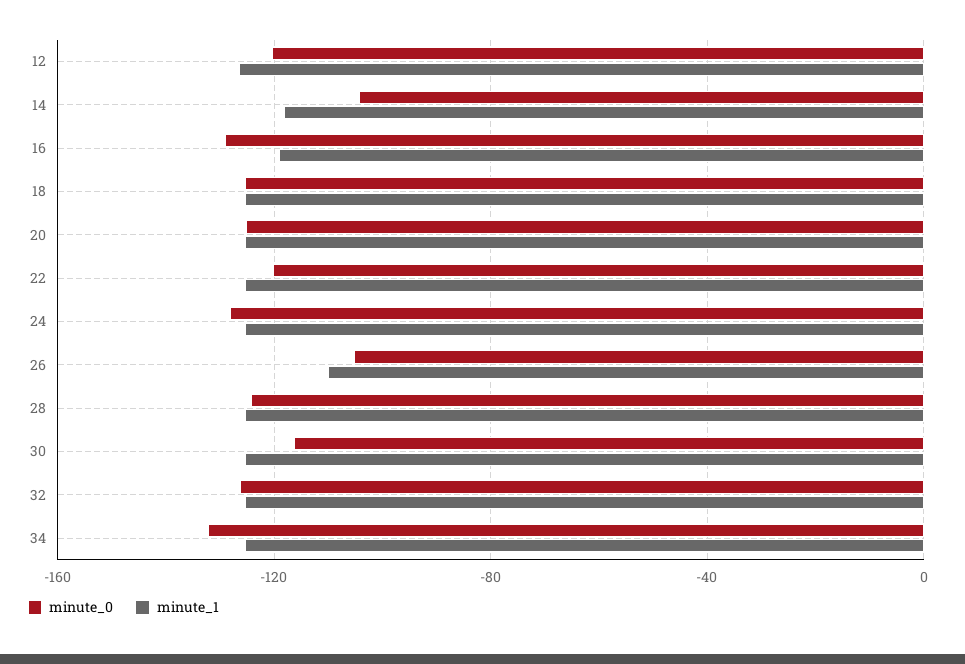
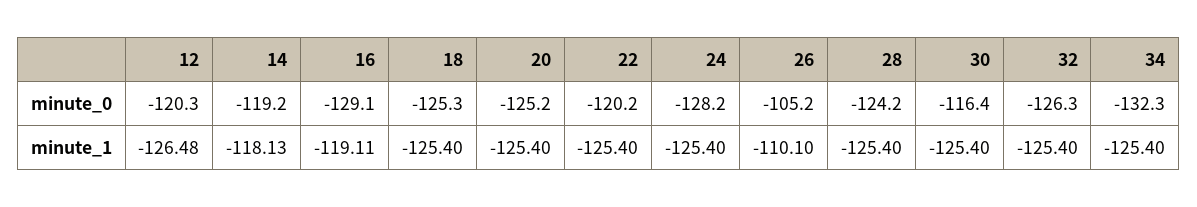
minute_0, 14: -105 -> -119.2

